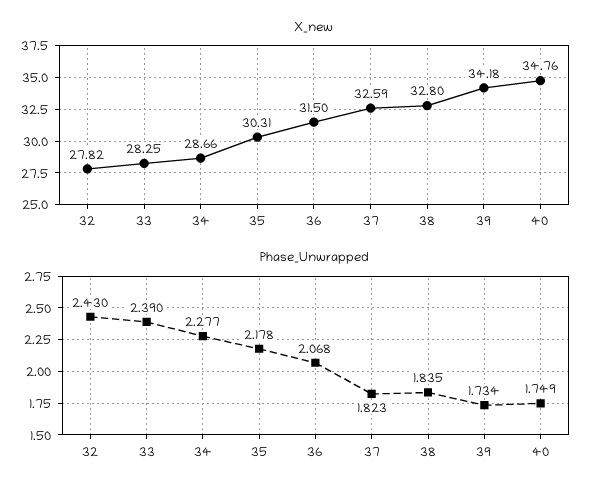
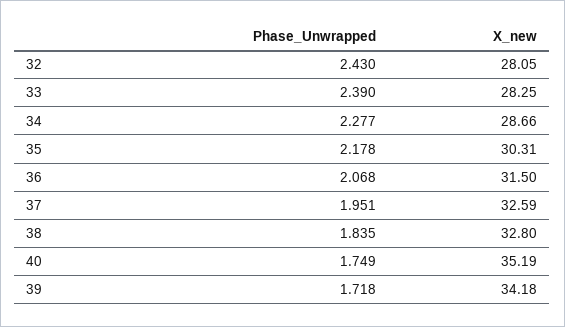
X_new, 32: 27.82 -> 28.05
X_new, 40: 34.76 -> 35.19
Phase_Unwrapped, 37: 1.823 -> 1.951
Phase_Unwrapped, 39: 1.734 -> 1.718

